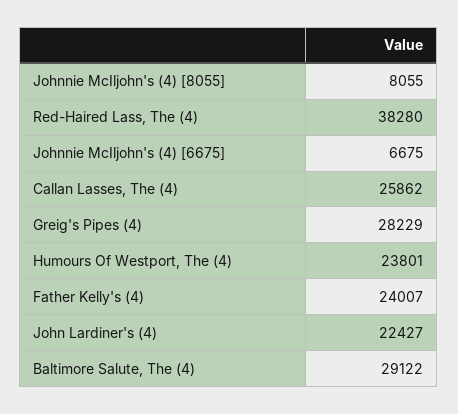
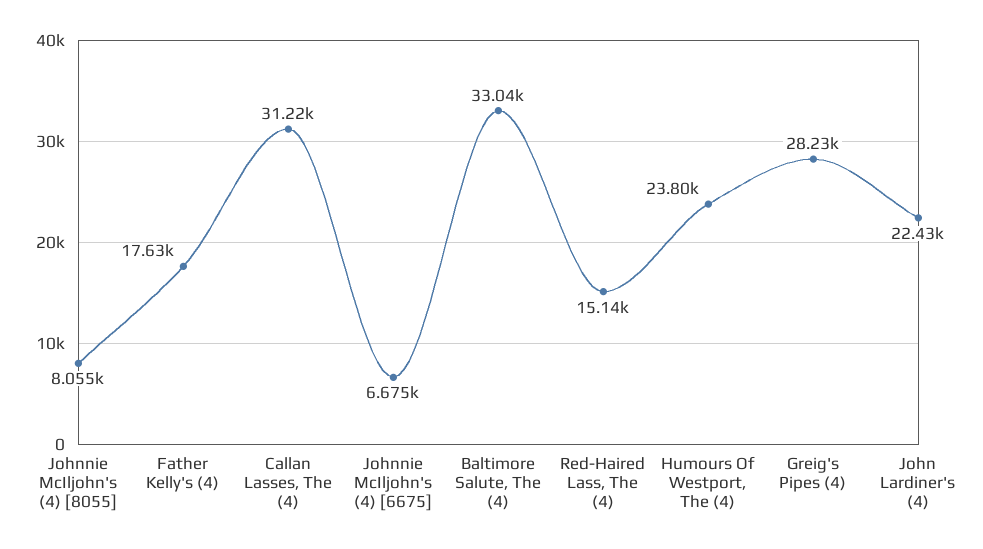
Red-Haired Lass, The (4): 38280 -> 15140
Callan Lasses, The (4): 25862 -> 31220
Father Kelly's (4): 24007 -> 17630
Baltimore Salute, The (4): 29122 -> 33040

